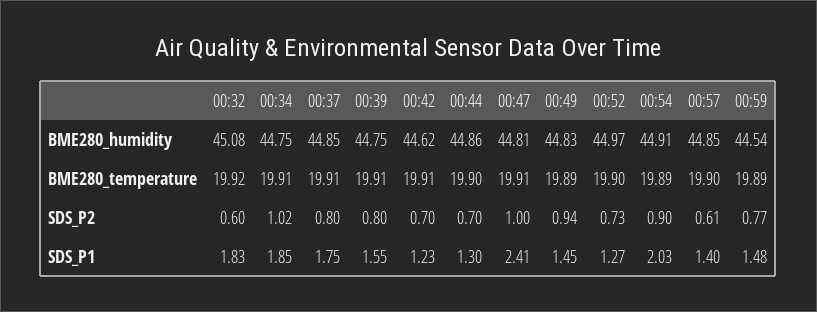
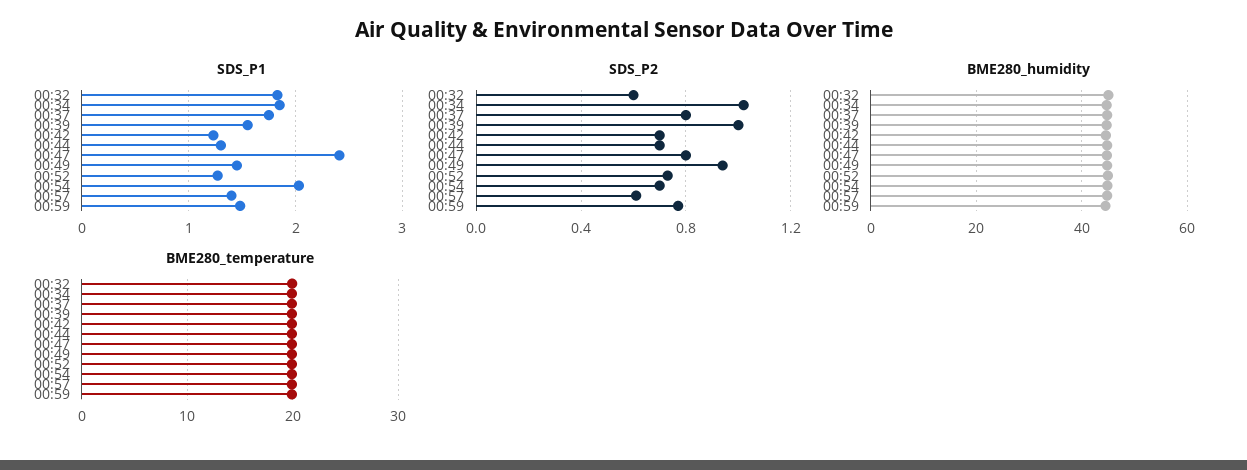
SDS_P2, 00:39: 0.8 -> 1
SDS_P2, 00:47: 1 -> 0.8
SDS_P2, 00:54: 0.9 -> 0.7

